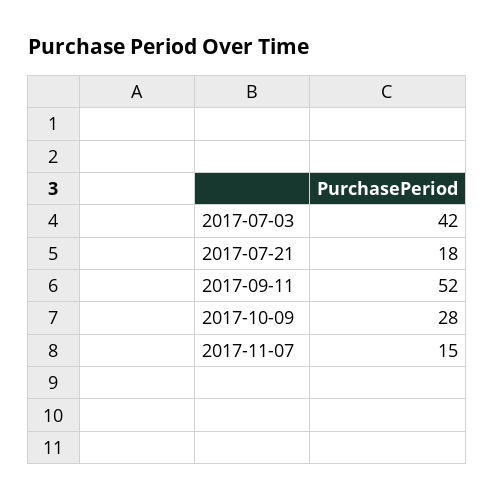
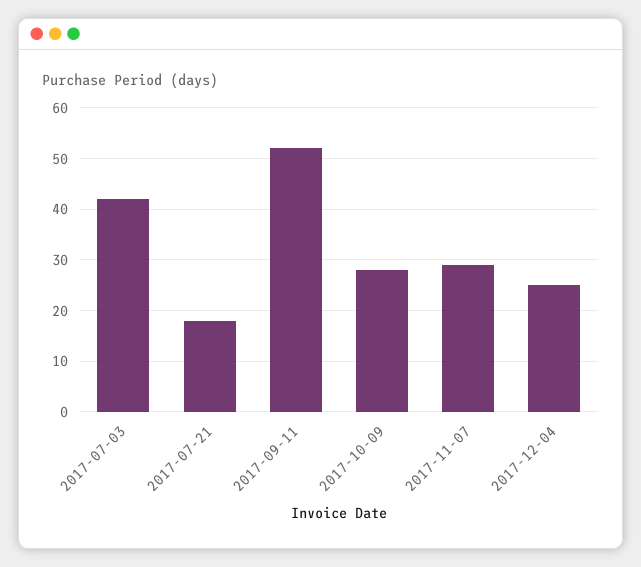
2017-11-07: 15 -> 30
2017-12-04: none -> 25

